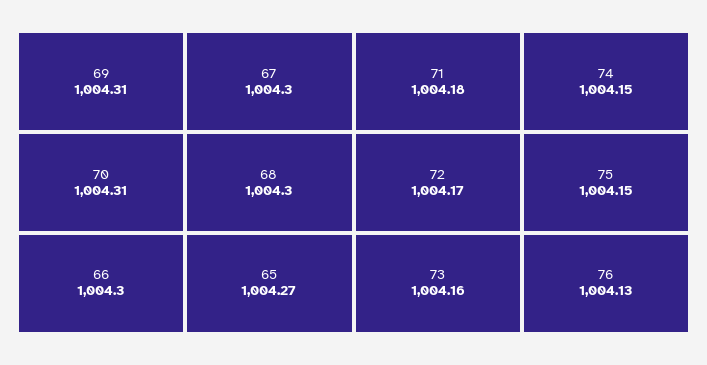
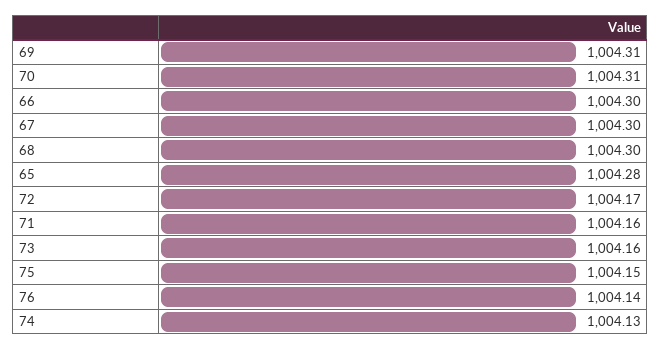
65: 1004.27 -> 1004.28
71: 1004.18 -> 1004.16
74: 1004.15 -> 1004.13
76: 1004.13 -> 1004.14

